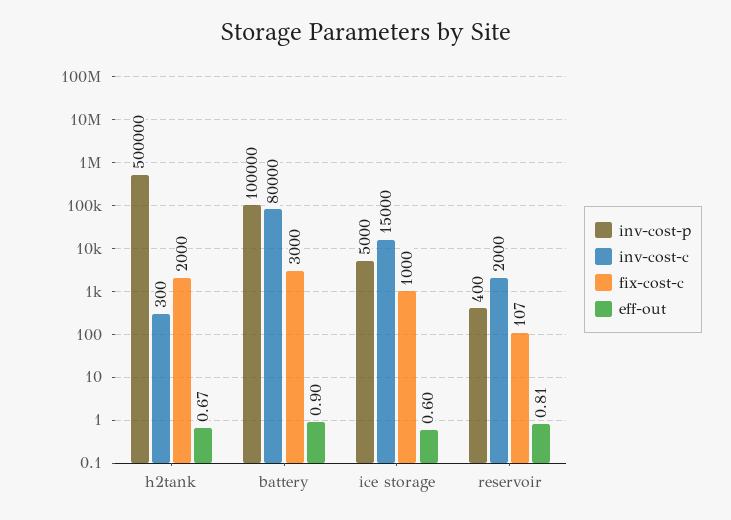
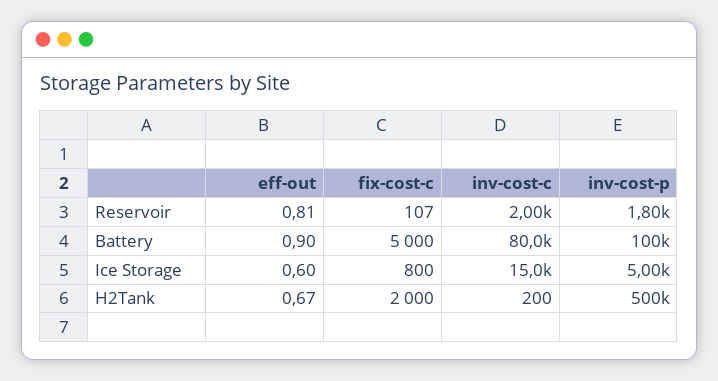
inv-cost-c, h2tank: 300 -> 200
fix-cost-c, battery: 3000 -> 5000
fix-cost-c, ice storage: 1000 -> 800
inv-cost-p, reservoir: 400 -> 1800

